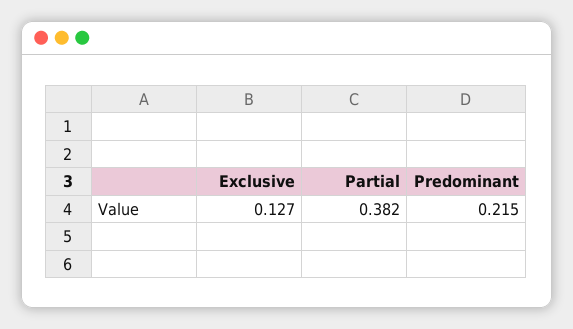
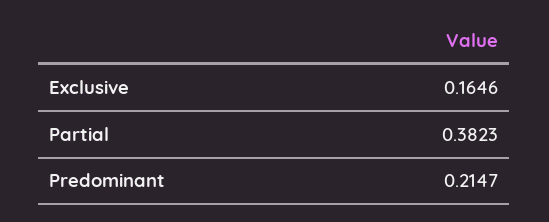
Exclusive: 0.127 -> 0.1646

